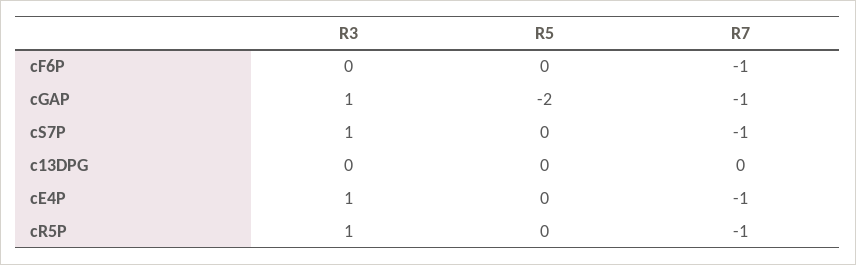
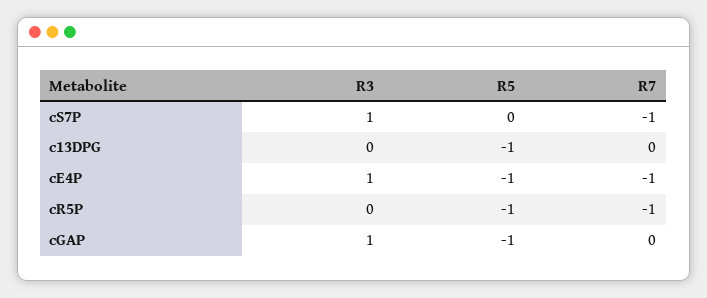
R3, cF6P: 0 -> none
R5, cF6P: 0 -> none
R7, cF6P: -1 -> none
R5, cGAP: -2 -> -1
R7, cGAP: -1 -> 0
R5, c13DPG: 0 -> -1
R5, cE4P: 0 -> -1
R3, cR5P: 1 -> 0
R5, cR5P: 0 -> -1

